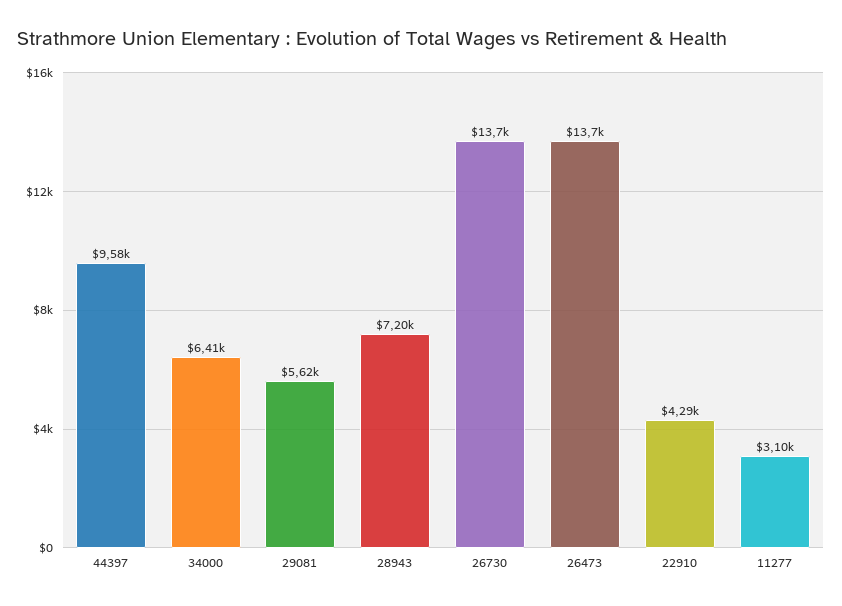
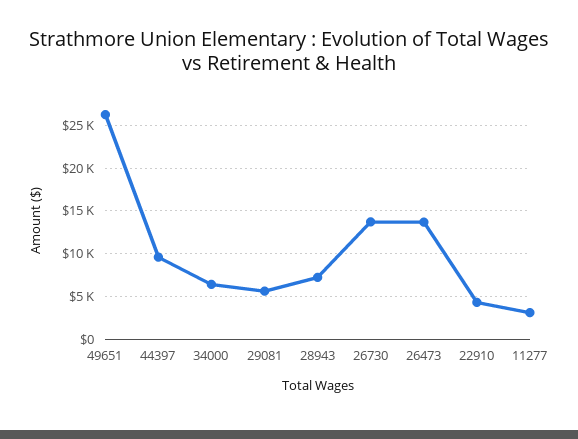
49651: none -> 26000

